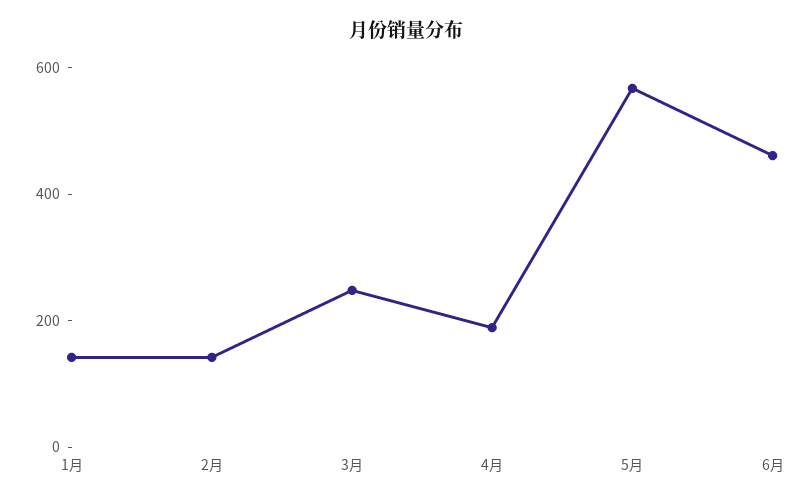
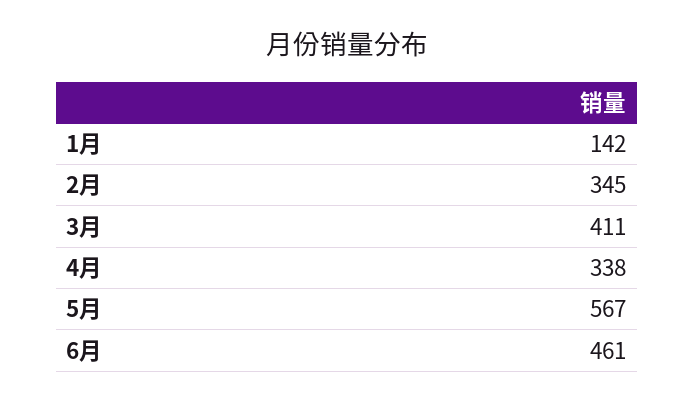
2月: 150 -> 345
3月: 250 -> 411
4月: 200 -> 338

